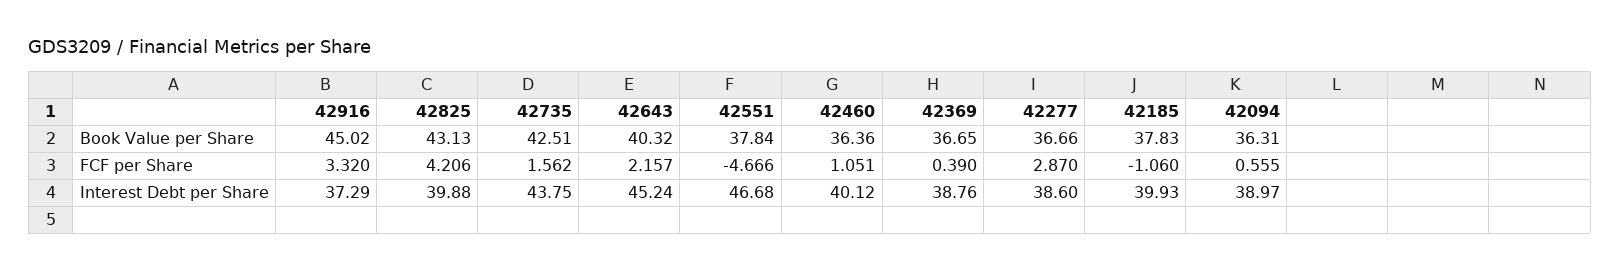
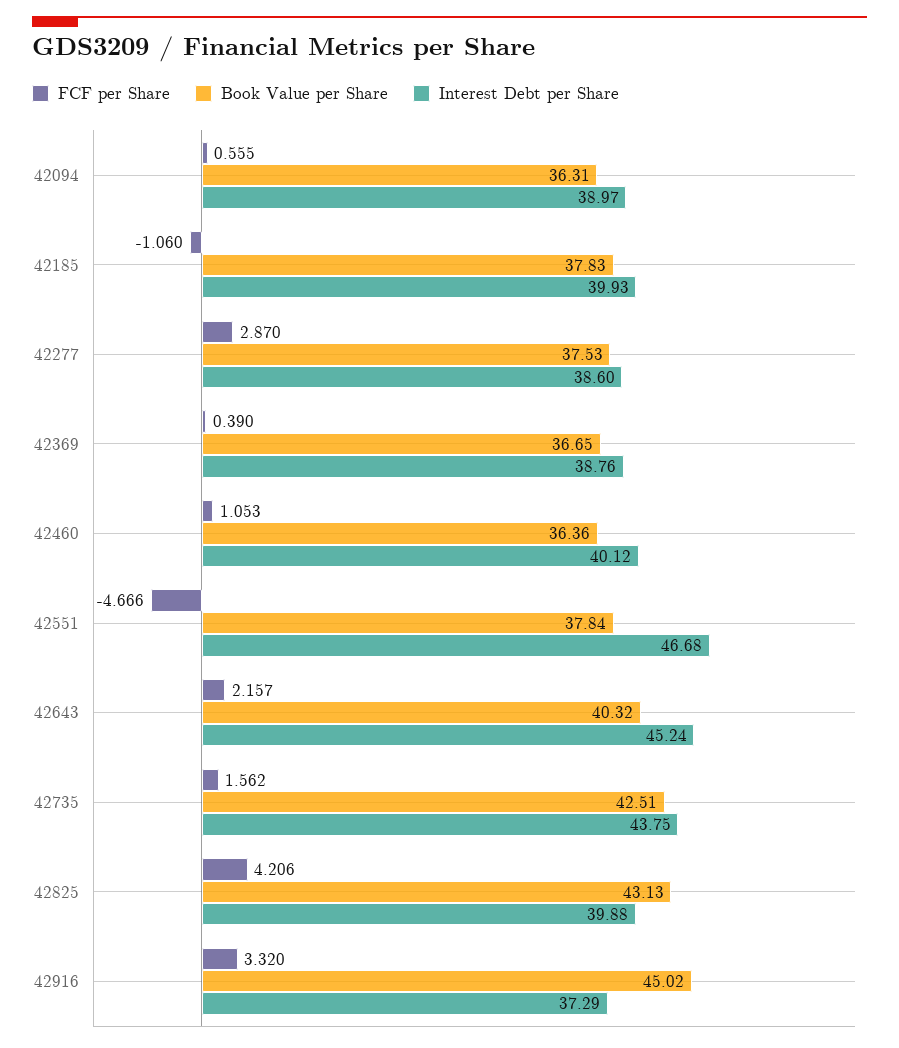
Book Value per Share, 42277: 36.66 -> 37.53
FCF per Share, 42460: 1.051 -> 1.053

